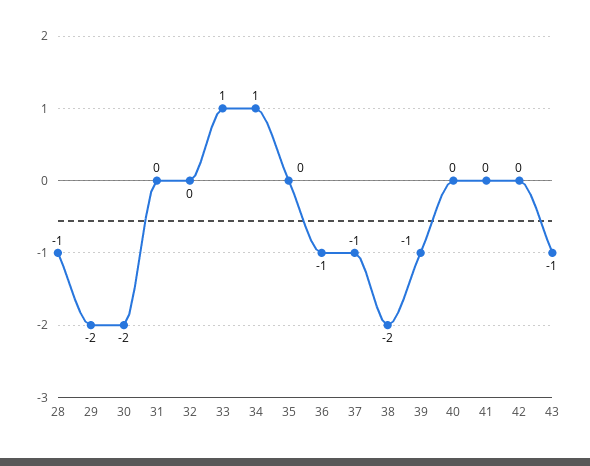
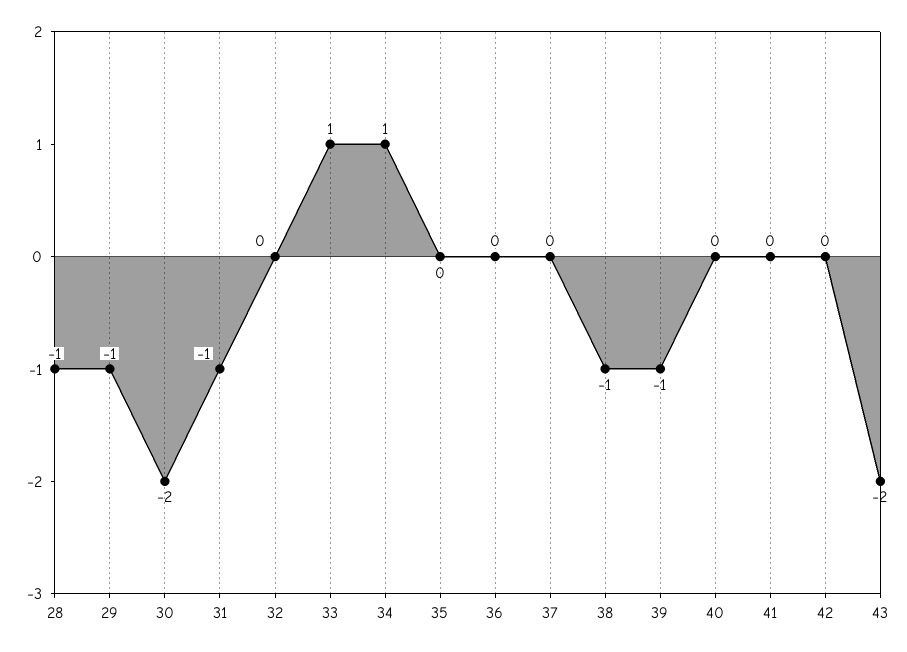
29: -2 -> -1
31: 0 -> -1
36: -1 -> 0
37: -1 -> 0
38: -2 -> -1
43: -1 -> -2

